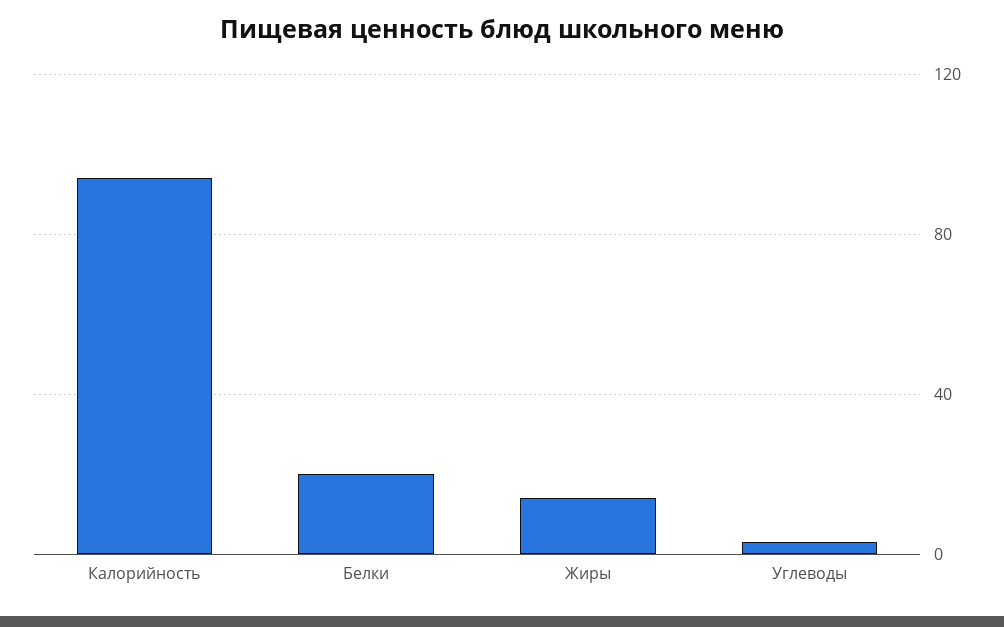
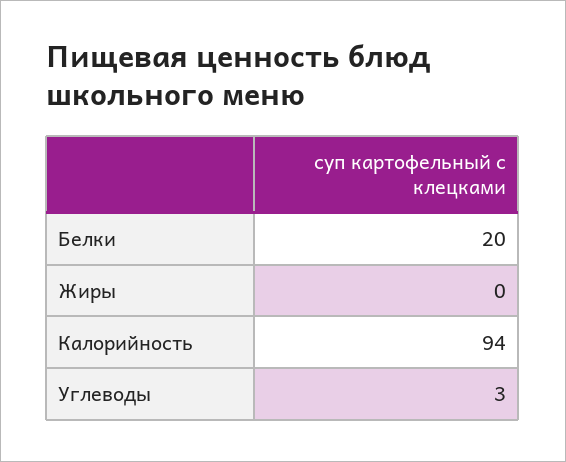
Жиры: 15 -> 0

